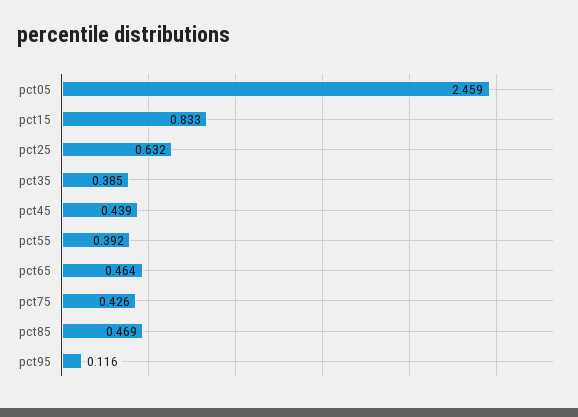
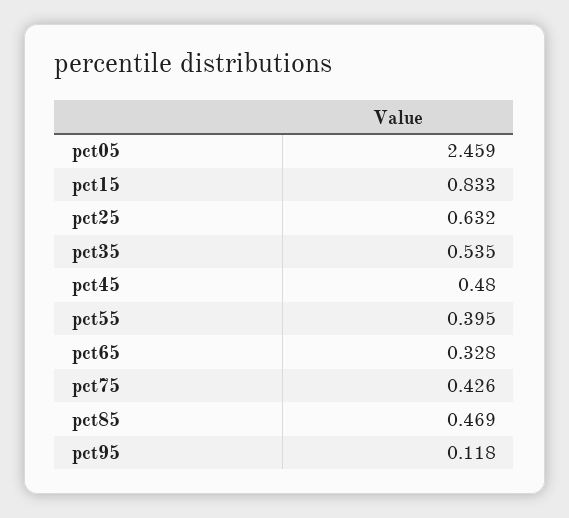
pct35: 0.385 -> 0.535
pct45: 0.439 -> 0.48
pct55: 0.392 -> 0.395
pct65: 0.464 -> 0.328
pct95: 0.116 -> 0.118

